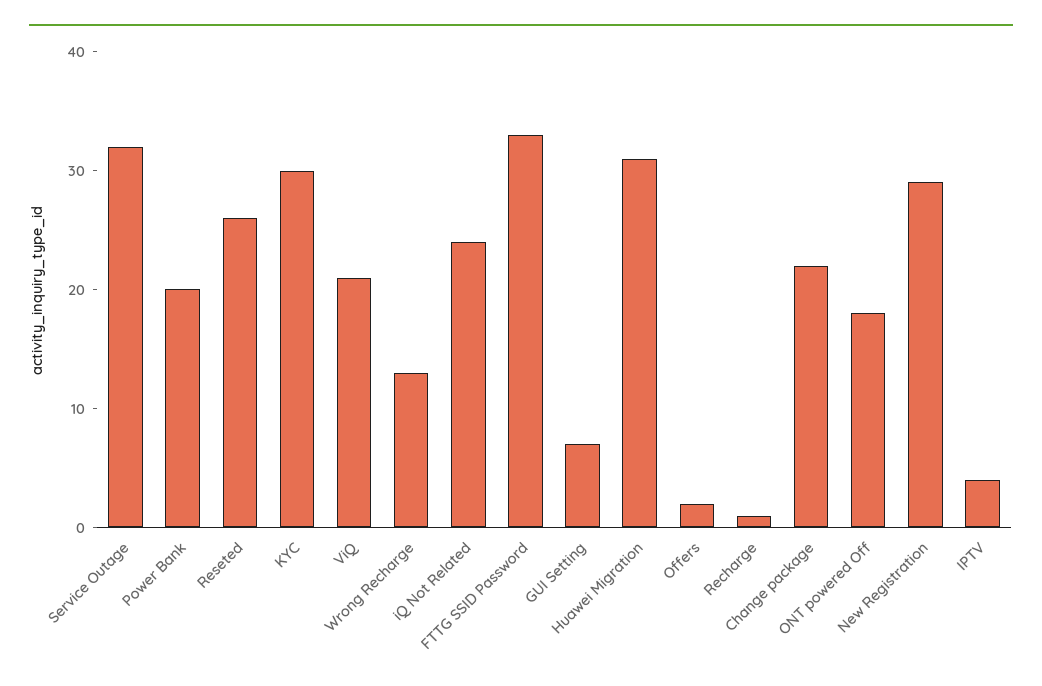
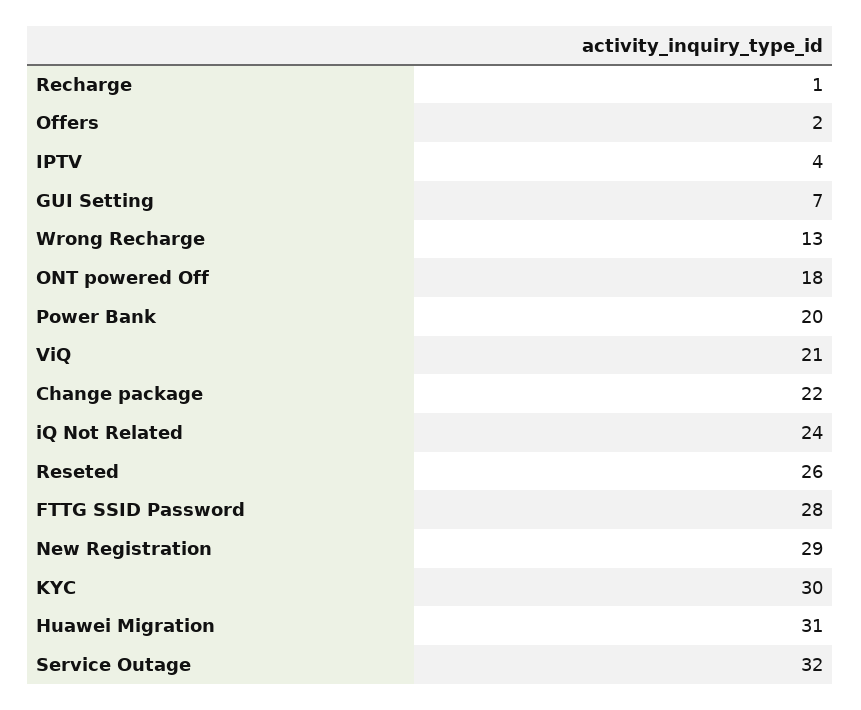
FTTG SSID Password: 33 -> 28

